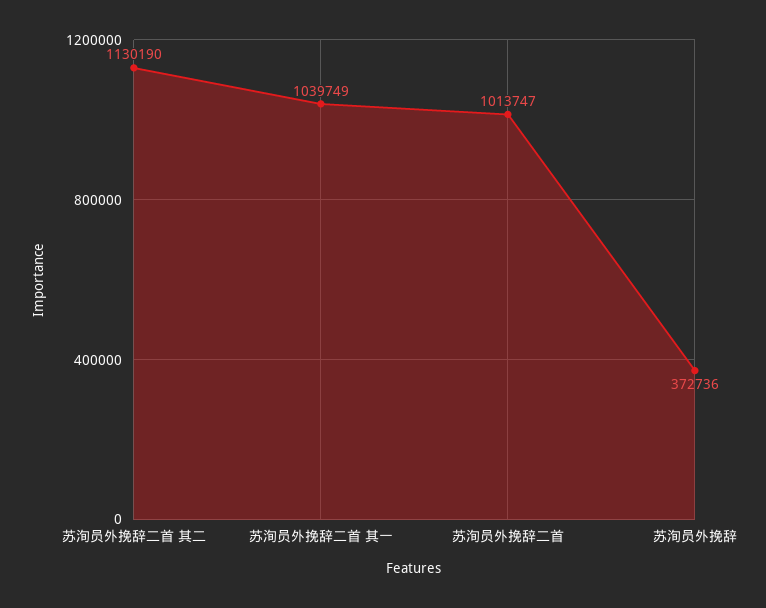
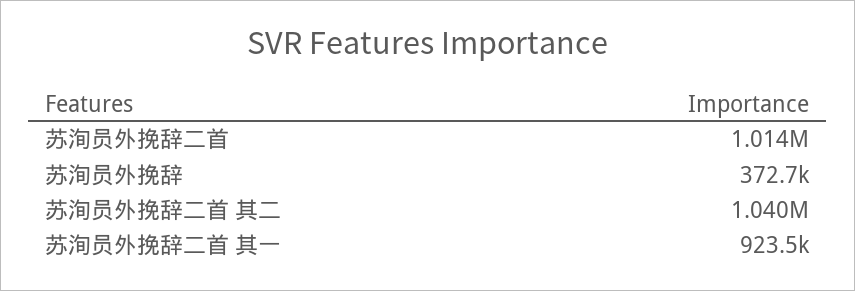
苏洵员外挽辞二首 其二: 1130190 -> 1040000
苏洵员外挽辞二首 其一: 1039749 -> 923500

